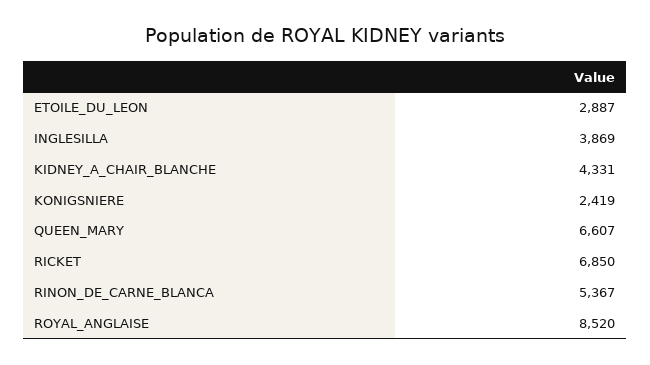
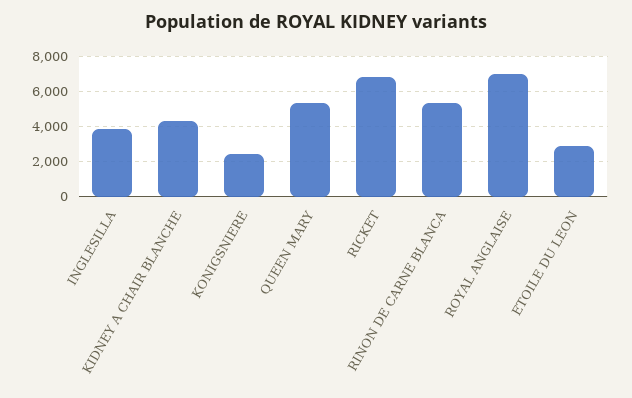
QUEEN_MARY: 6607 -> 5500
ROYAL_ANGLAISE: 8520 -> 7000

